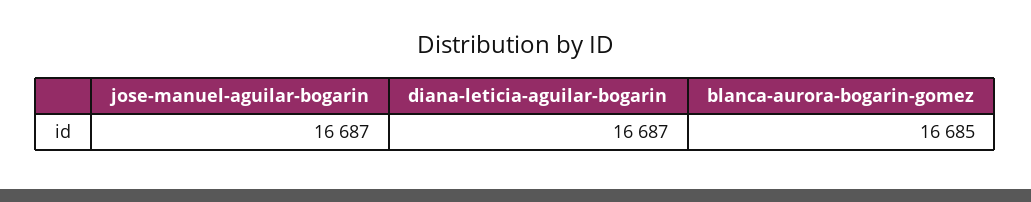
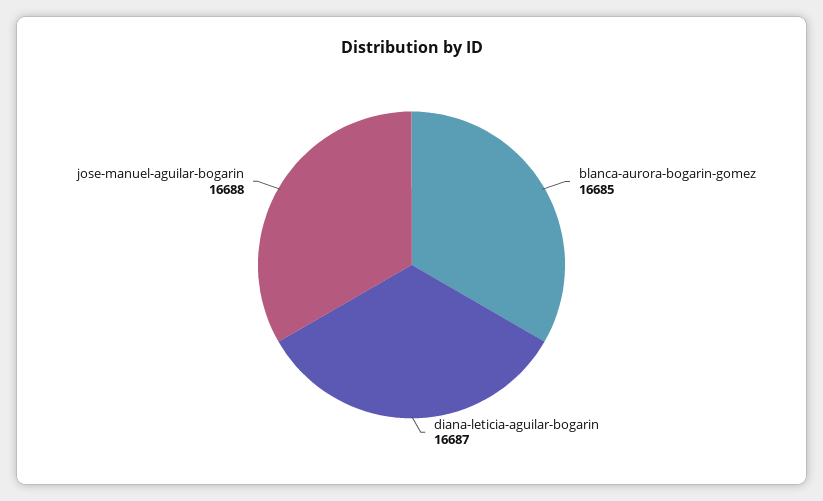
jose-manuel-aguilar-bogarin: 16687 -> 16688

